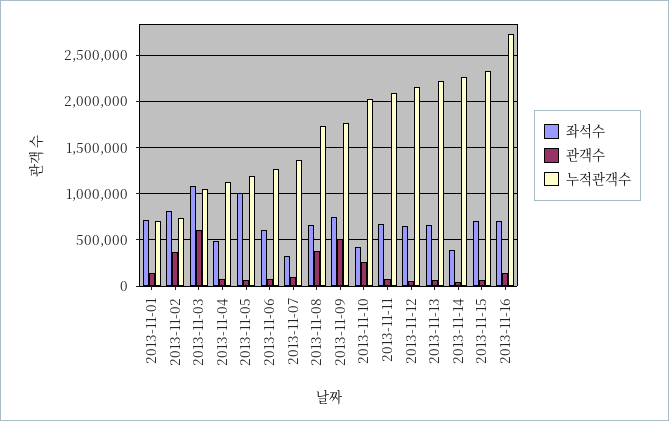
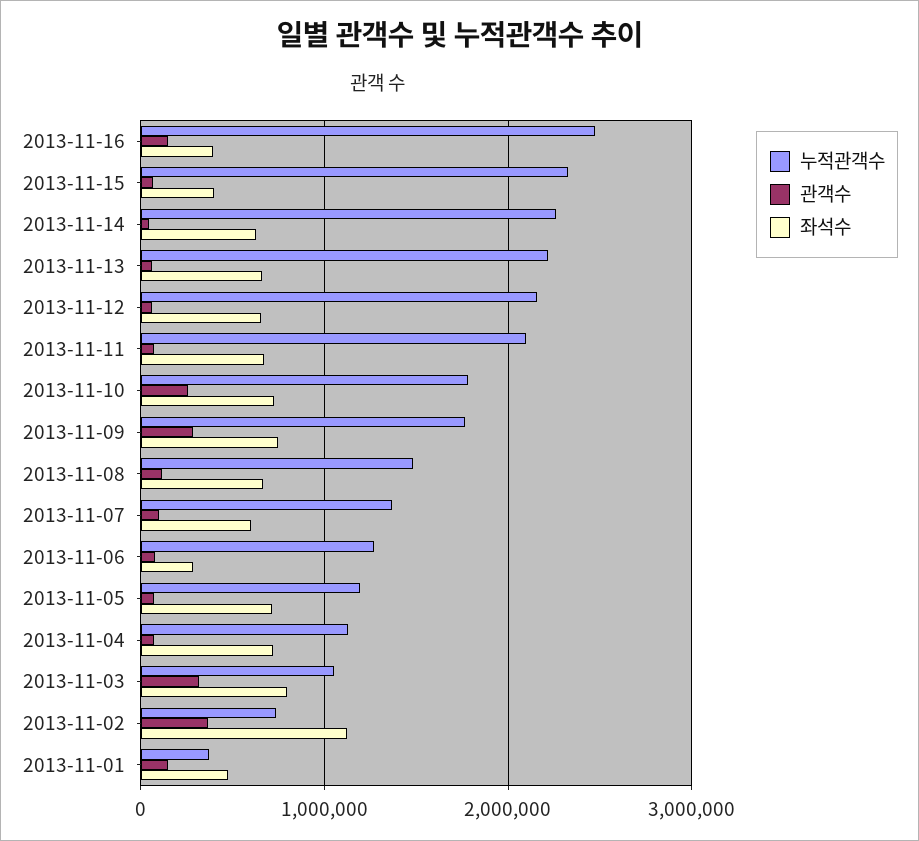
좌석수, 2013-11-01: 700000 -> 500000
누적관객수, 2013-11-01: 700000 -> 400000
좌석수, 2013-11-02: 800000 -> 1100000
좌석수, 2013-11-03: 1100000 -> 800000
관객수, 2013-11-03: 600000 -> 300000
좌석수, 2013-11-04: 500000 -> 700000
좌석수, 2013-11-05: 1000000 -> 700000
좌석수, 2013-11-06: 600000 -> 300000
좌석수, 2013-11-07: 300000 -> 600000
관객수, 2013-11-08: 400000 -> 100000
누적관객수, 2013-11-08: 1700000 -> 1500000
관객수, 2013-11-09: 500000 -> 300000
좌석수, 2013-11-10: 400000 -> 700000
누적관객수, 2013-11-10: 2000000 -> 1800000
좌석수, 2013-11-14: 400000 -> 600000
좌석수, 2013-11-15: 700000 -> 400000
좌석수, 2013-11-16: 700000 -> 400000
누적관객수, 2013-11-16: 2700000 -> 2500000

